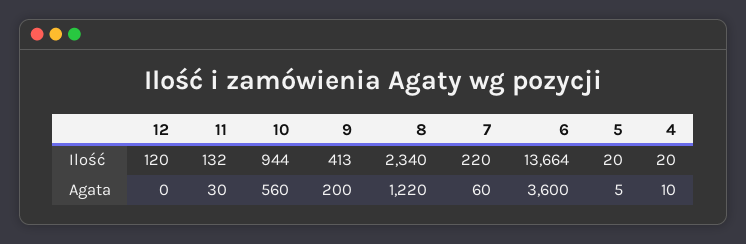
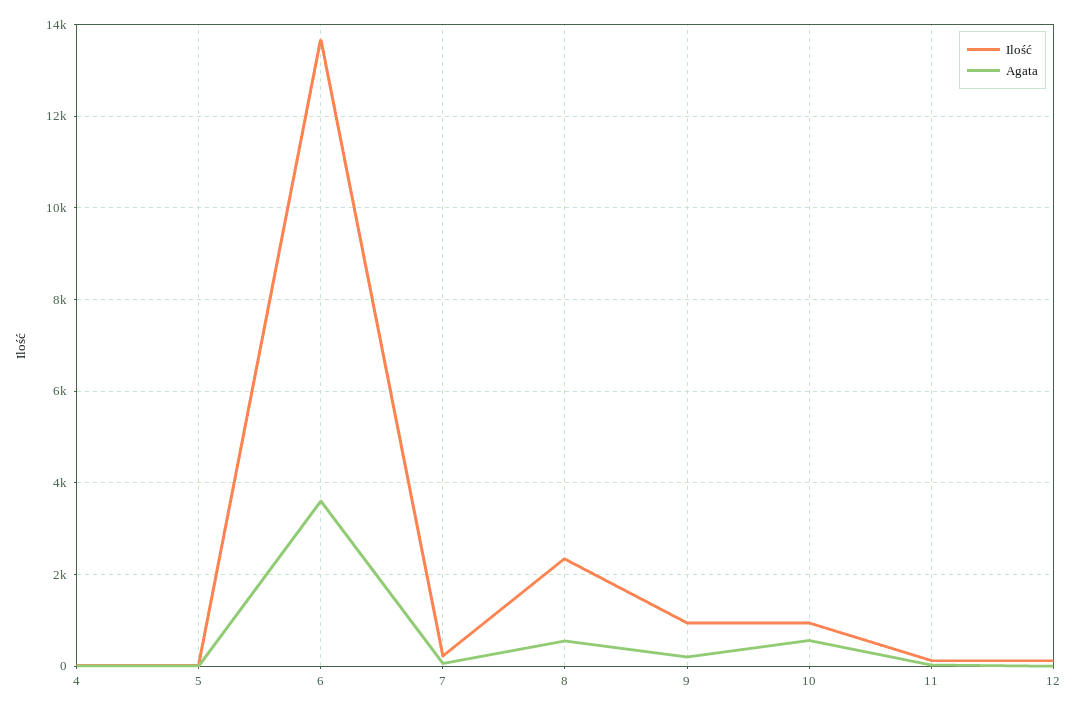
Ilość, 9: 413 -> 1000
Agata, 8: 1220 -> 600

